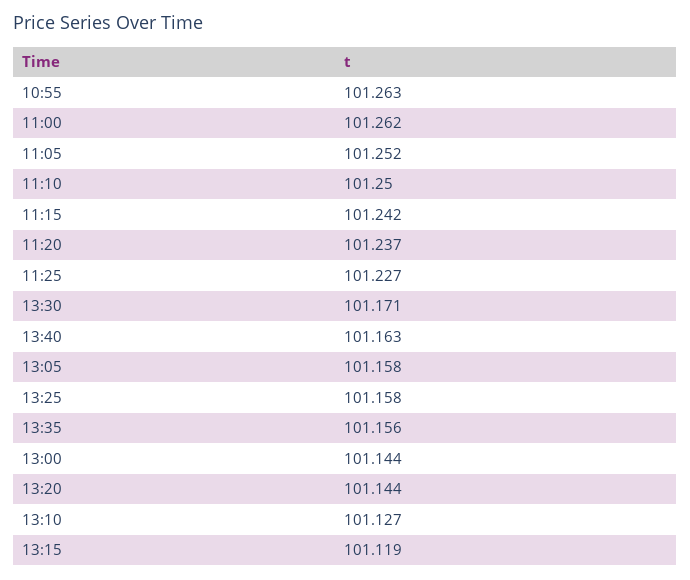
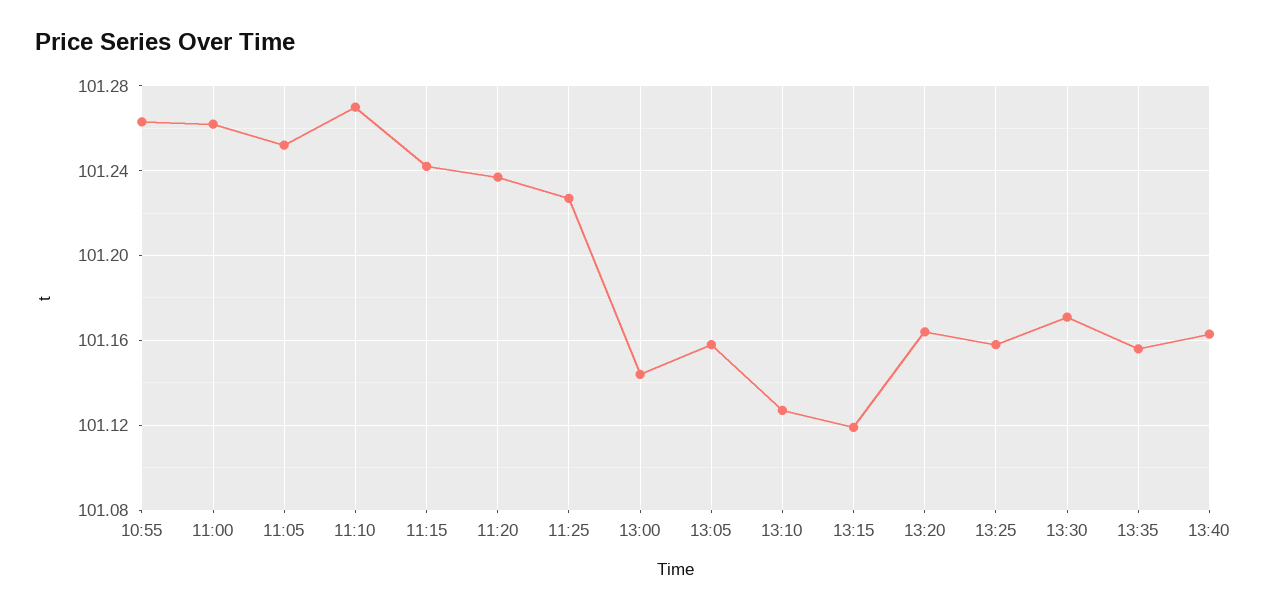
11:10: 101.25 -> 101.27
13:20: 101.144 -> 101.165

